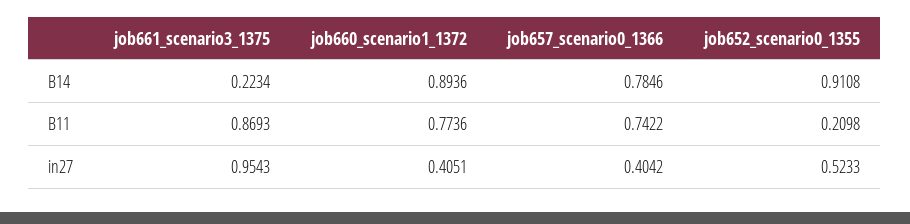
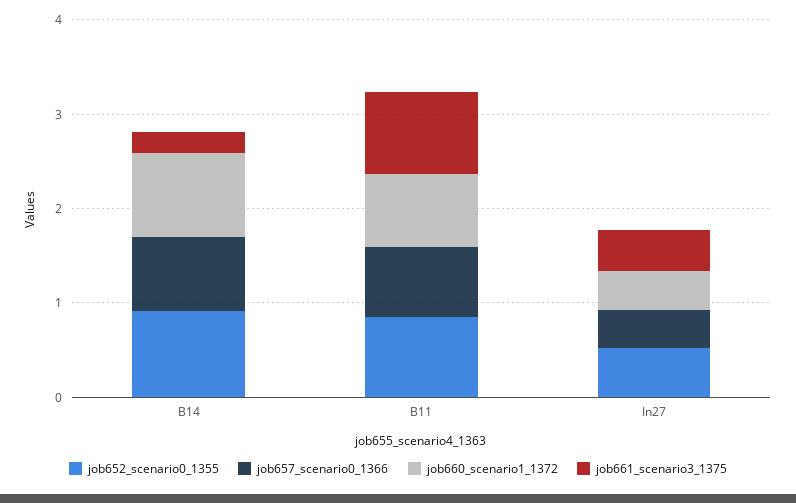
job652_scenario0_1355, B11: 0.2098 -> 0.8
job661_scenario3_1375, in27: 0.9543 -> 0.4

